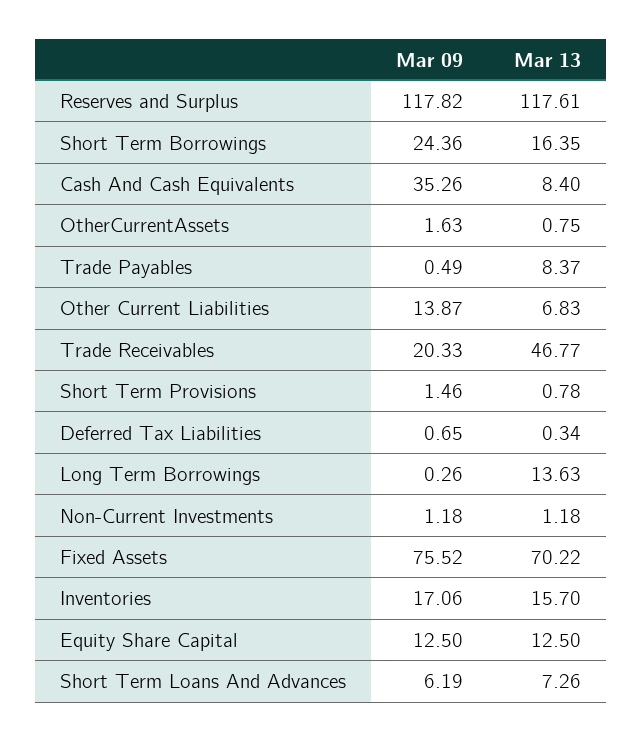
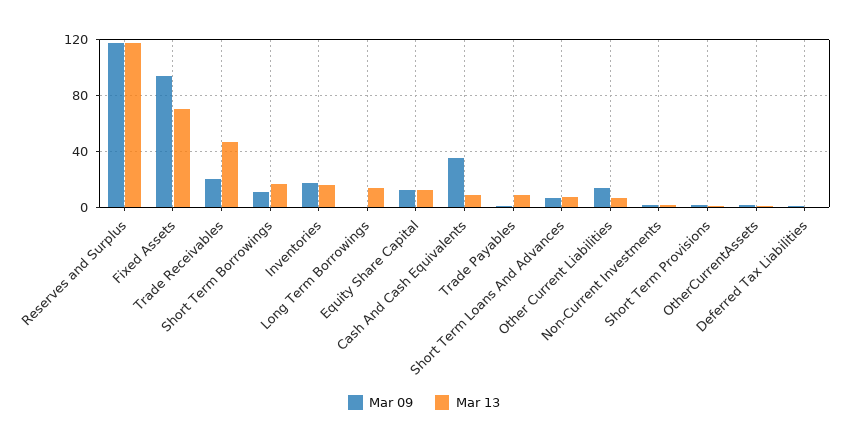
Mar 09, Short Term Borrowings: 24.36 -> 10
Mar 09, Fixed Assets: 75.52 -> 95

